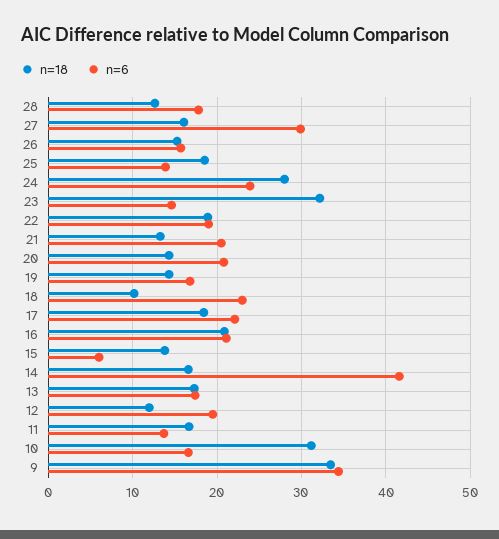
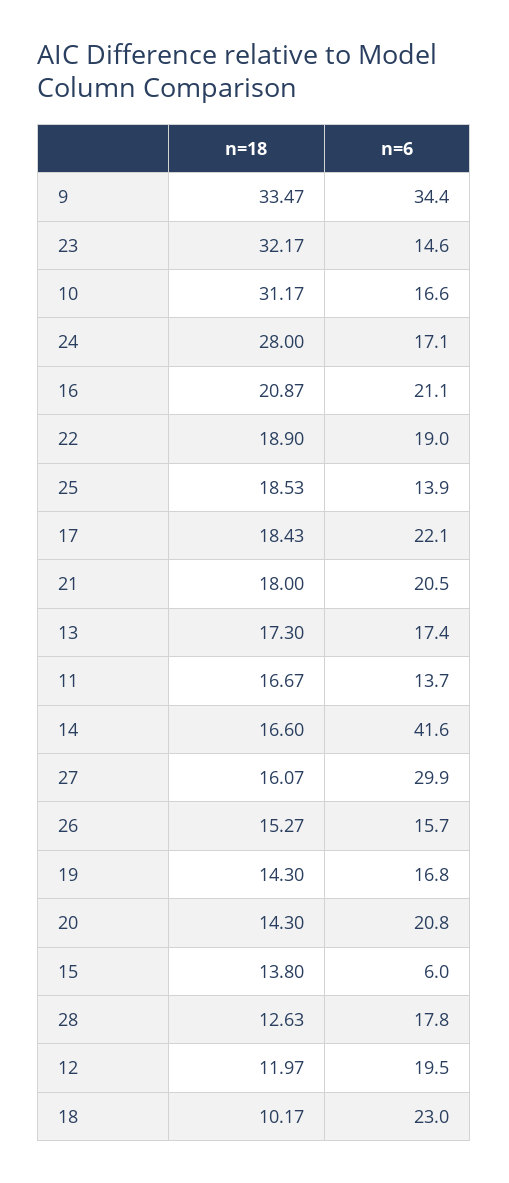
n=6, 24: 24 -> 17.1
n=18, 21: 13 -> 18

